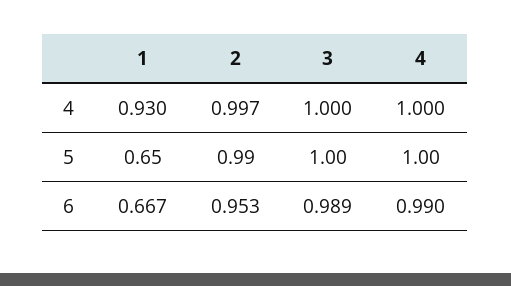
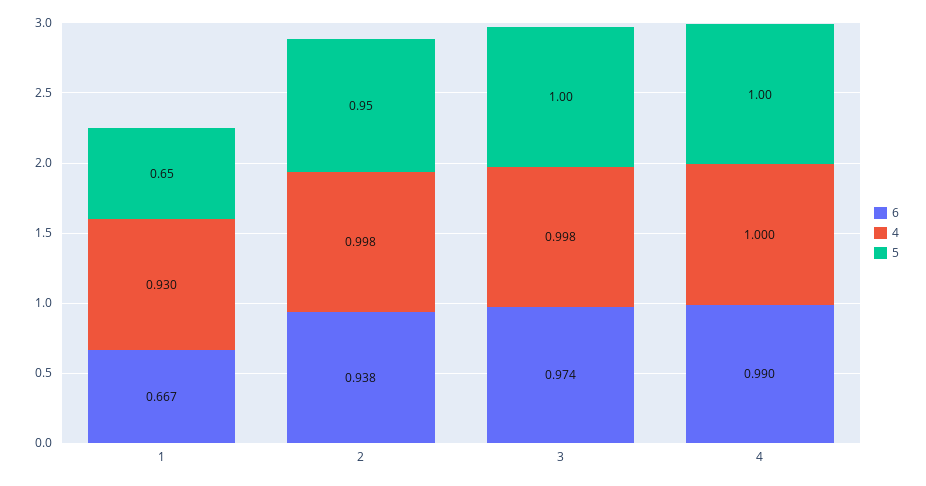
4, 2: 0.997 -> 0.998
4, 3: 1 -> 0.998
5, 2: 0.99 -> 0.95
6, 2: 0.953 -> 0.938
6, 3: 0.989 -> 0.974

